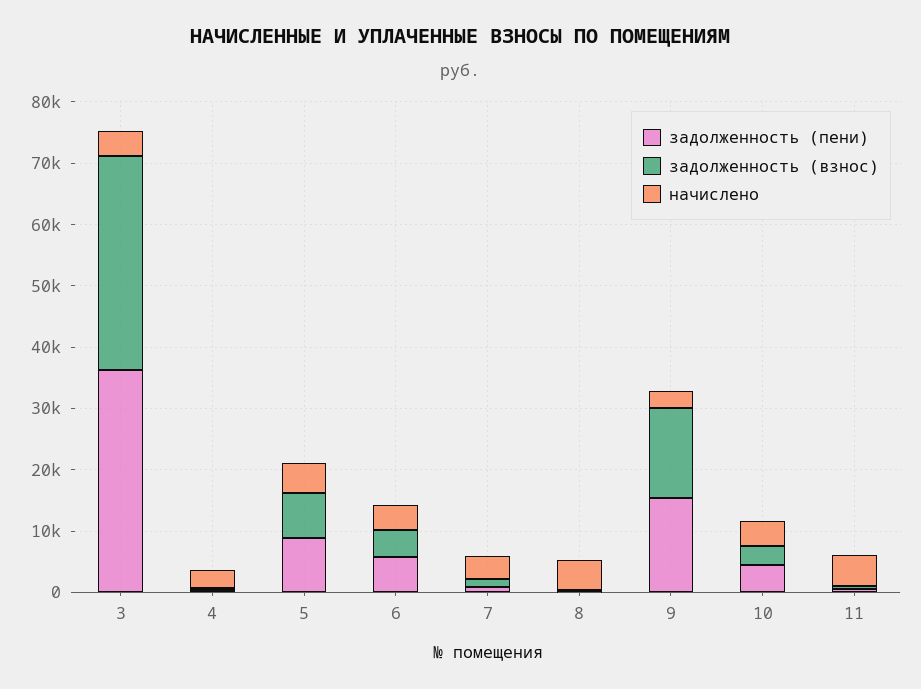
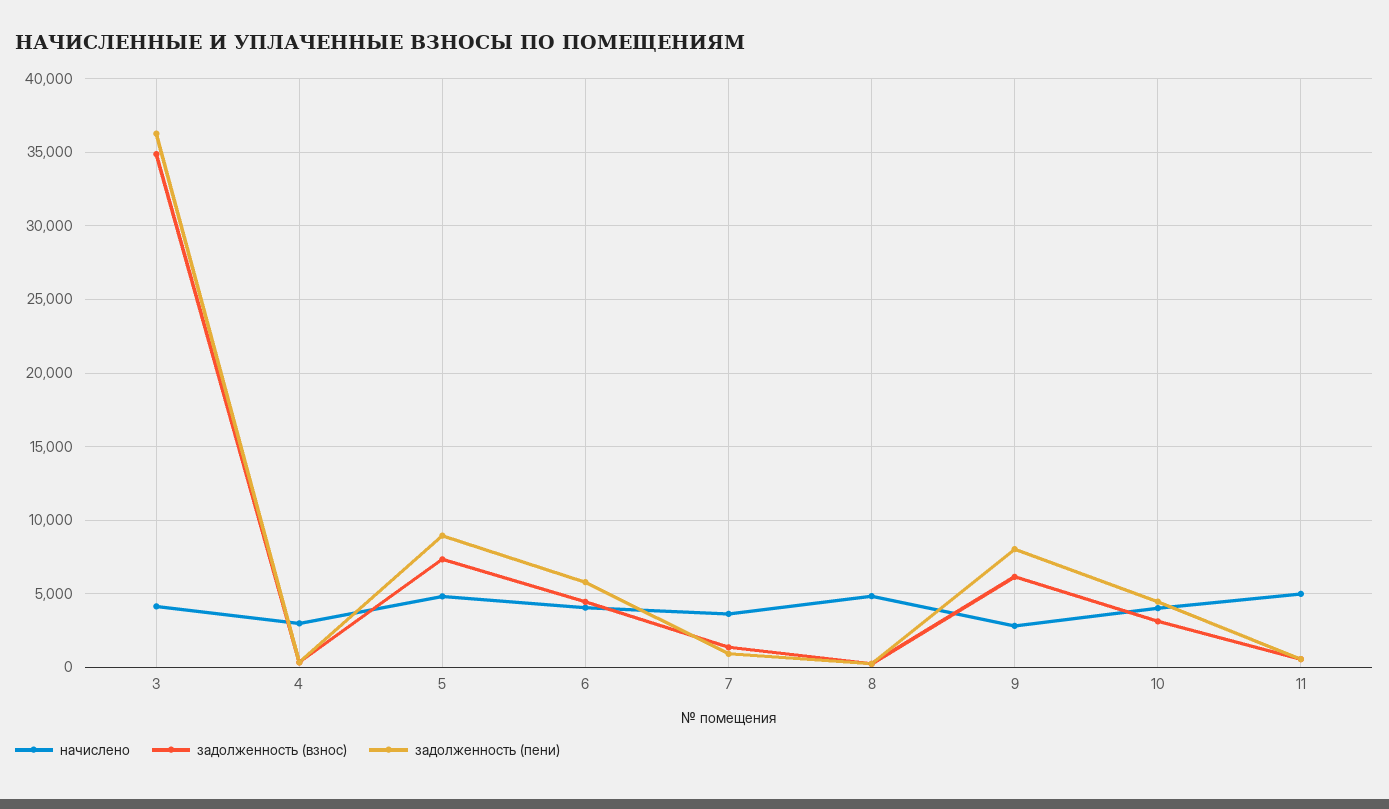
задолженность (пени), 9: 16000 -> 8000
задолженность (взнос), 9: 14000 -> 6000

